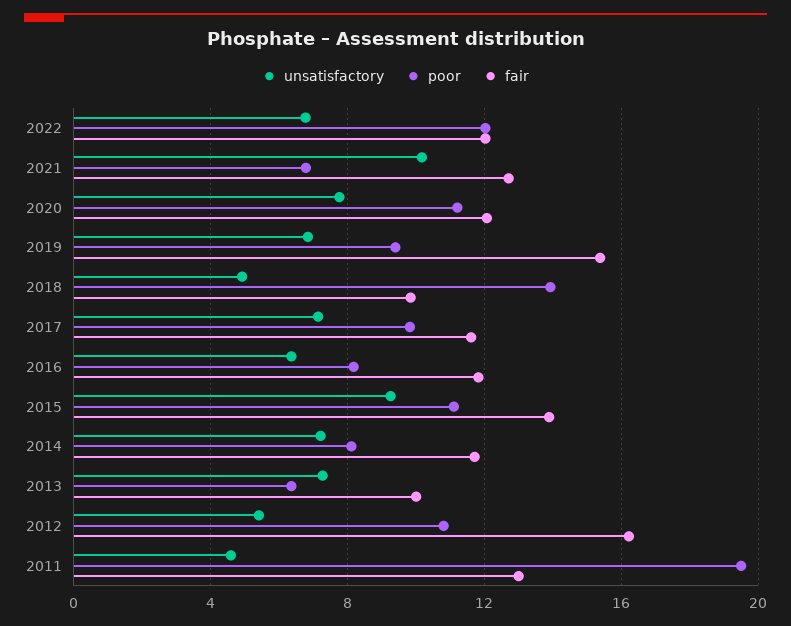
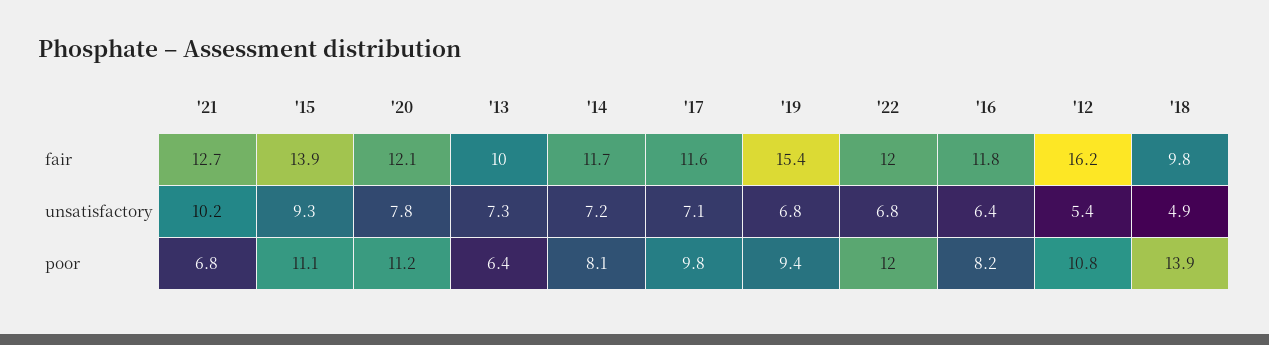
unsatisfactory, 2011: 4.5 -> none
poor, 2011: 19.5 -> none
fair, 2011: 13 -> none

